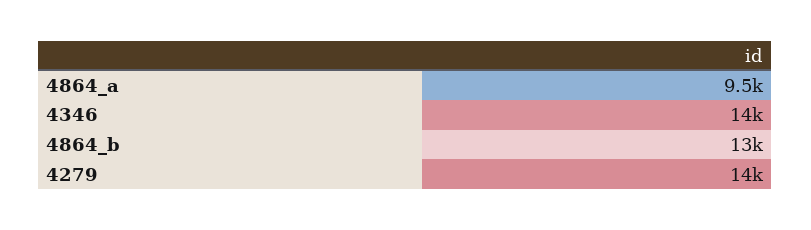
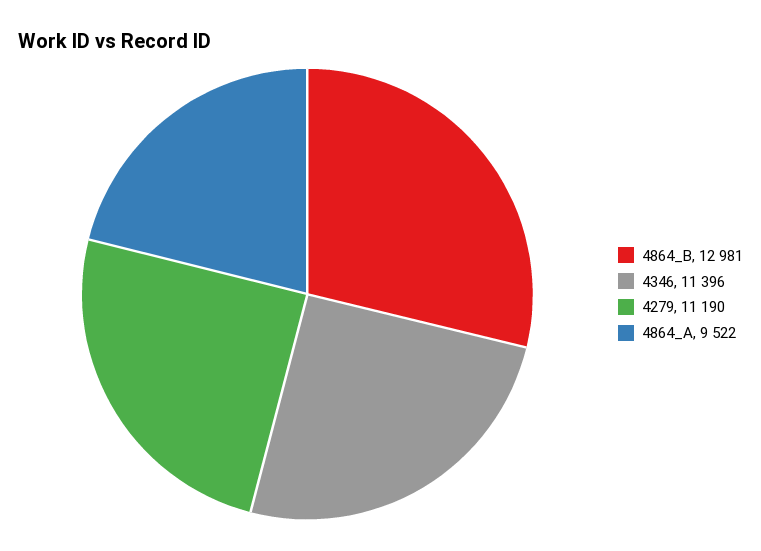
4346: 14000 -> 11396
4279: 14000 -> 11190

